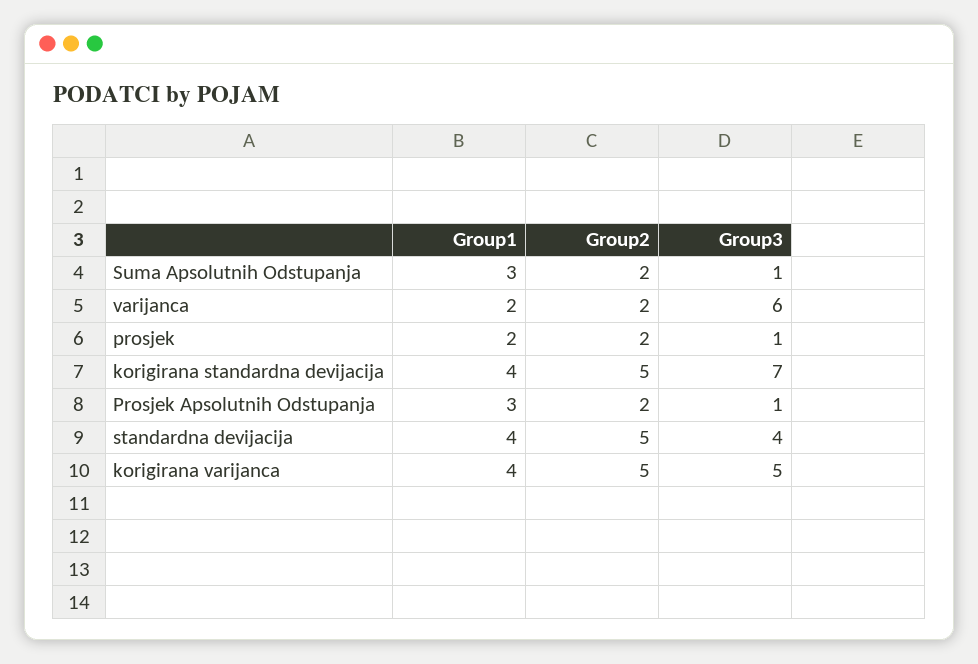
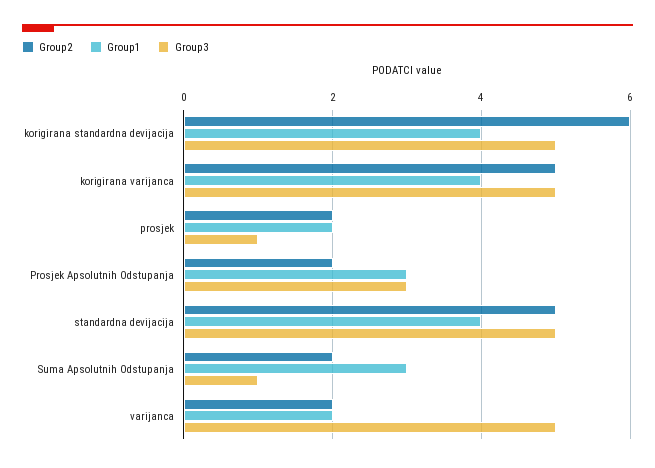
Group3, varijanca: 6 -> 5
Group2, korigirana standardna devijacija: 5 -> 6
Group3, korigirana standardna devijacija: 7 -> 5
Group3, Prosjek Apsolutnih Odstupanja: 1 -> 3
Group3, standardna devijacija: 4 -> 5

